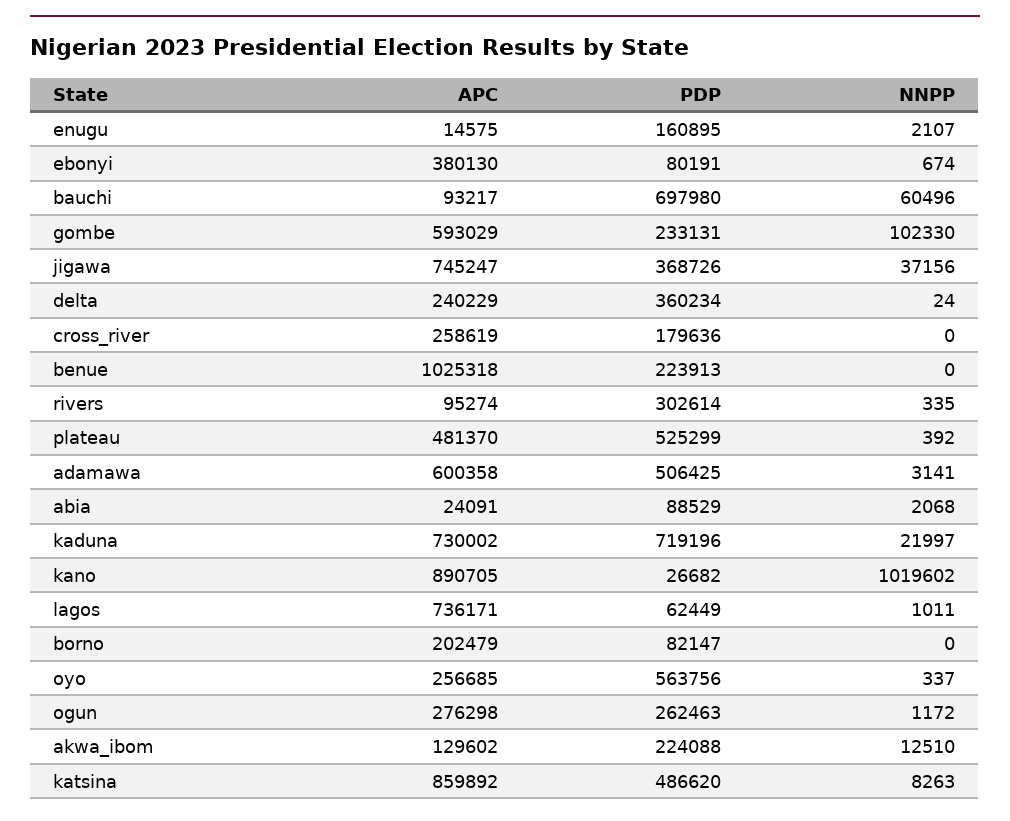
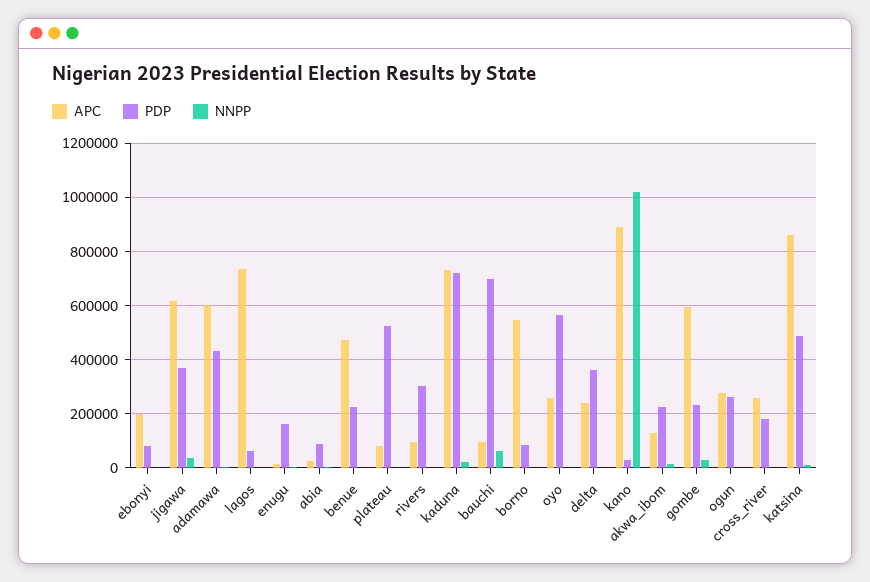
APC, ebonyi: 380130 -> 200000
NNPP, gombe: 102330 -> 25000
APC, jigawa: 745247 -> 625000
APC, benue: 1025318 -> 475000
APC, plateau: 481370 -> 75000
PDP, adamawa: 506425 -> 425000
APC, borno: 202479 -> 550000

